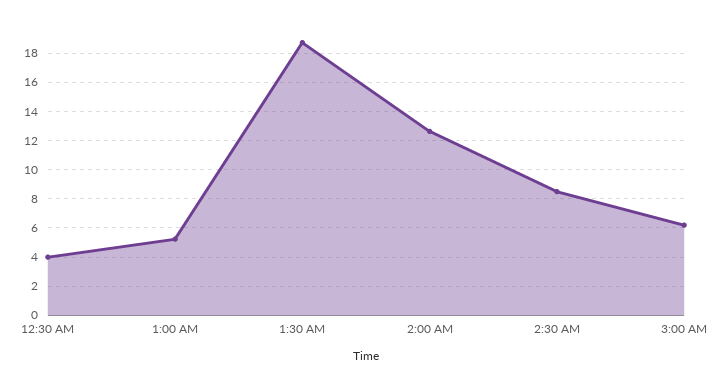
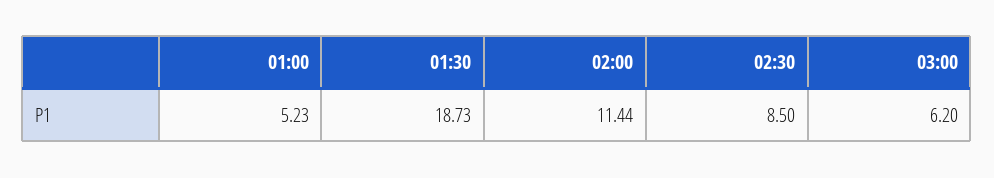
12:30 AM: 4 -> none
2:00 AM: 12.5 -> 11.44

